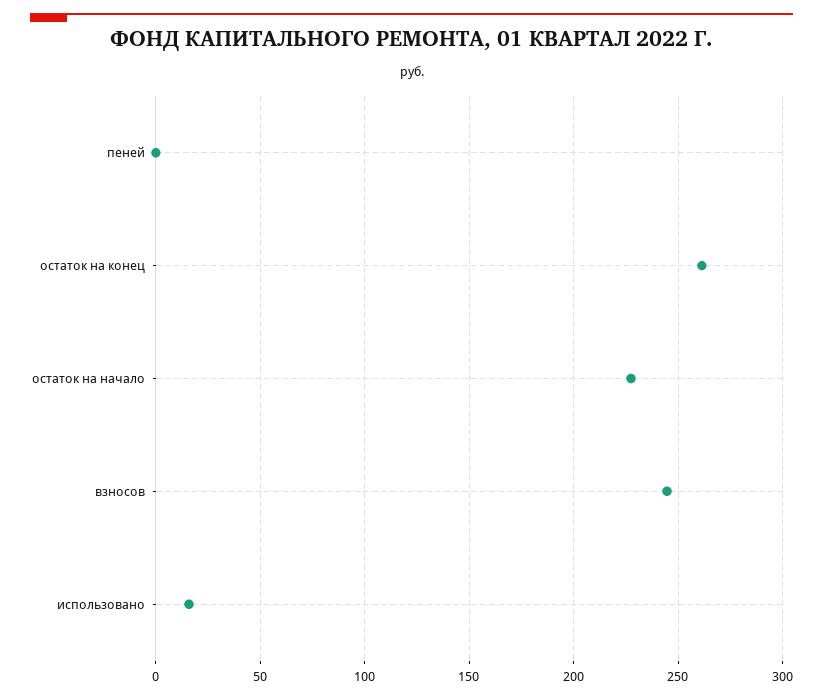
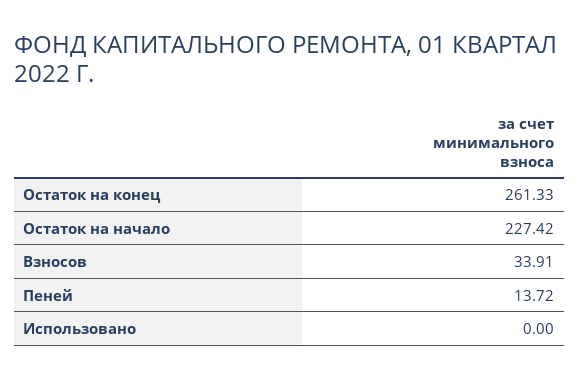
пеней: 0 -> 13.72
взносов: 245 -> 33.91
использовано: 15 -> 0

